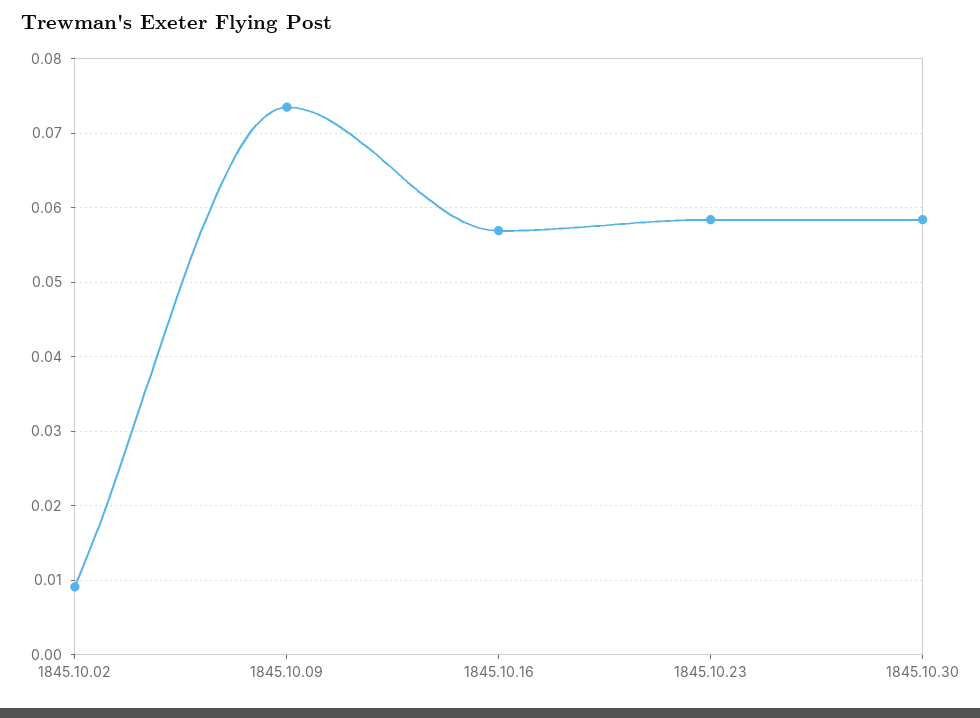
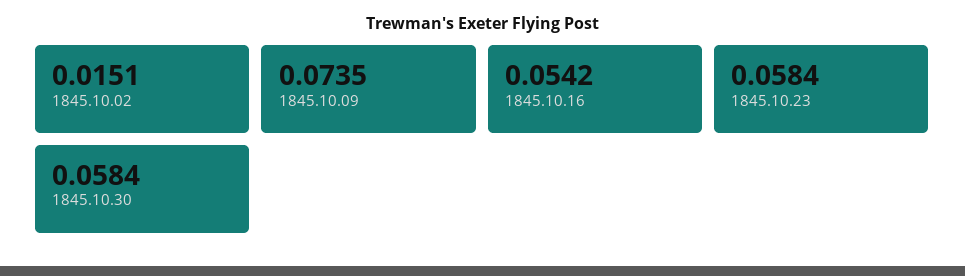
1845.10.02: 0.009 -> 0.0151
1845.10.16: 0.057 -> 0.0542

